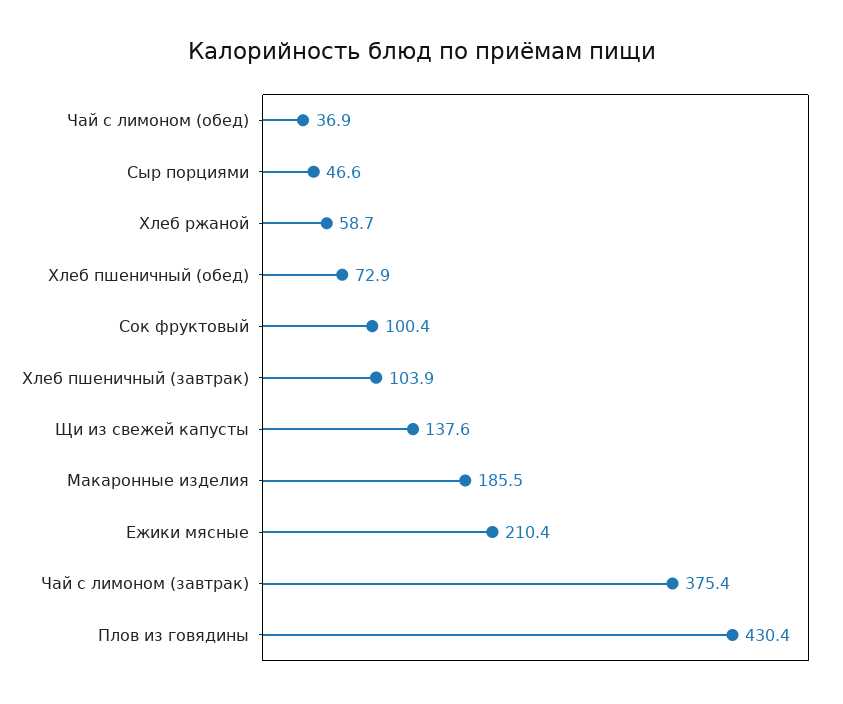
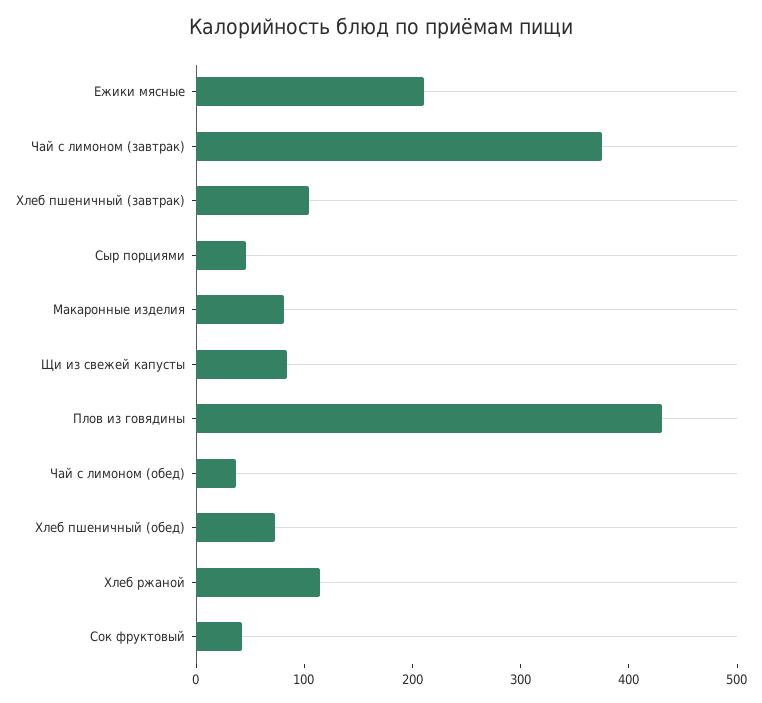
Хлеб ржаной: 58.7 -> 120
Сок фруктовый: 100.4 -> 40
Щи из свежей капусты: 137.6 -> 80
Макаронные изделия: 185.5 -> 80

